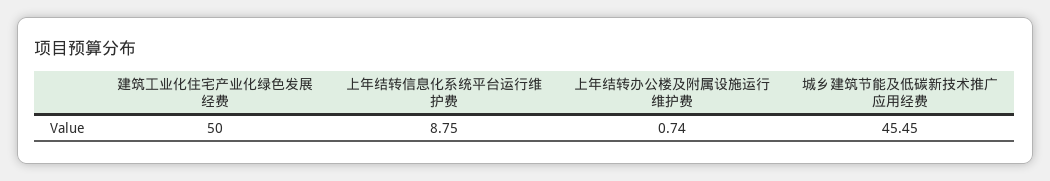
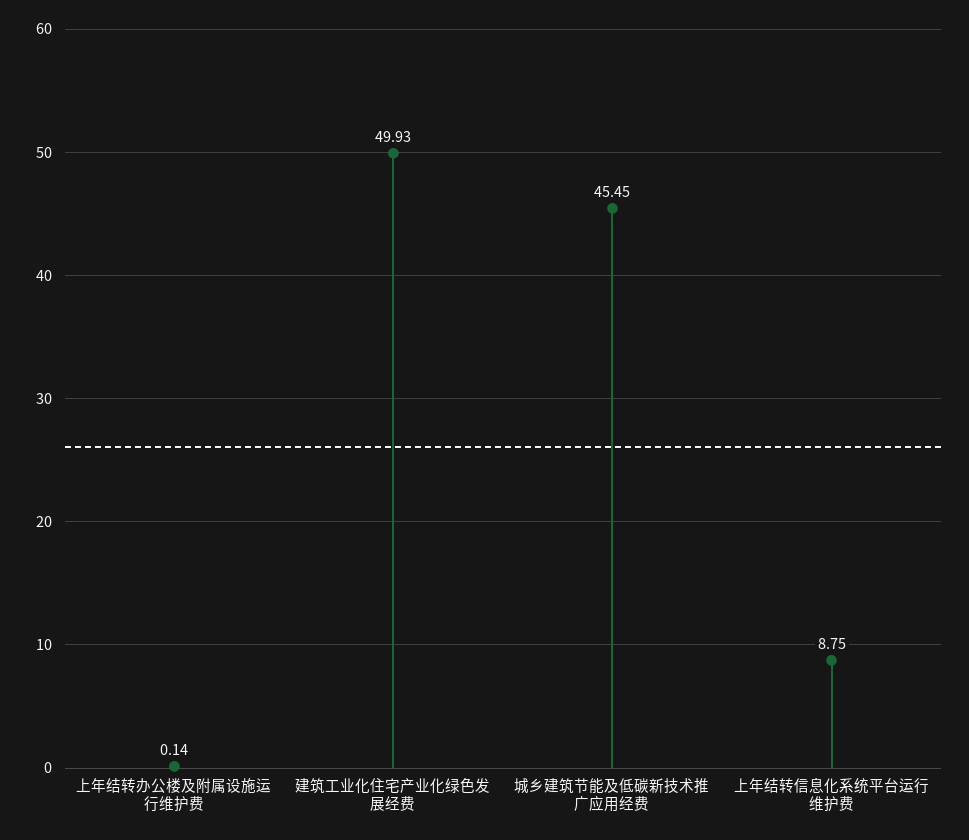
建筑工业化住宅产业化绿色发展经费: 50 -> 49.93
上年结转办公楼及附属设施运行维护费: 0.74 -> 0.14

